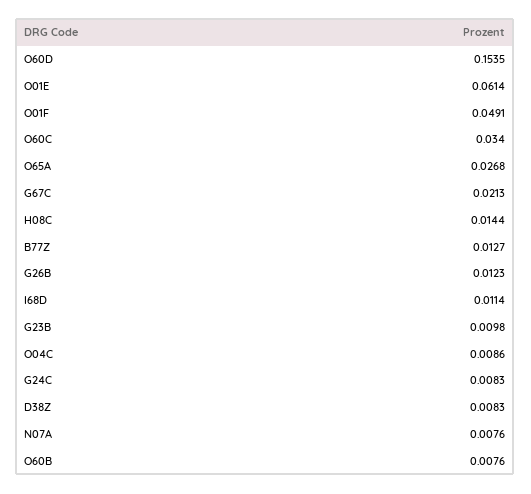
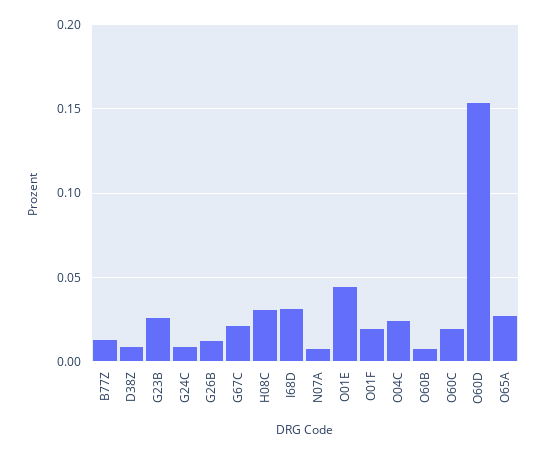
O01E: 0.0614 -> 0.045
O01F: 0.0491 -> 0.02
O60C: 0.034 -> 0.02
H08C: 0.0144 -> 0.03
I68D: 0.0114 -> 0.03
G23B: 0.0098 -> 0.025
O04C: 0.0086 -> 0.025

